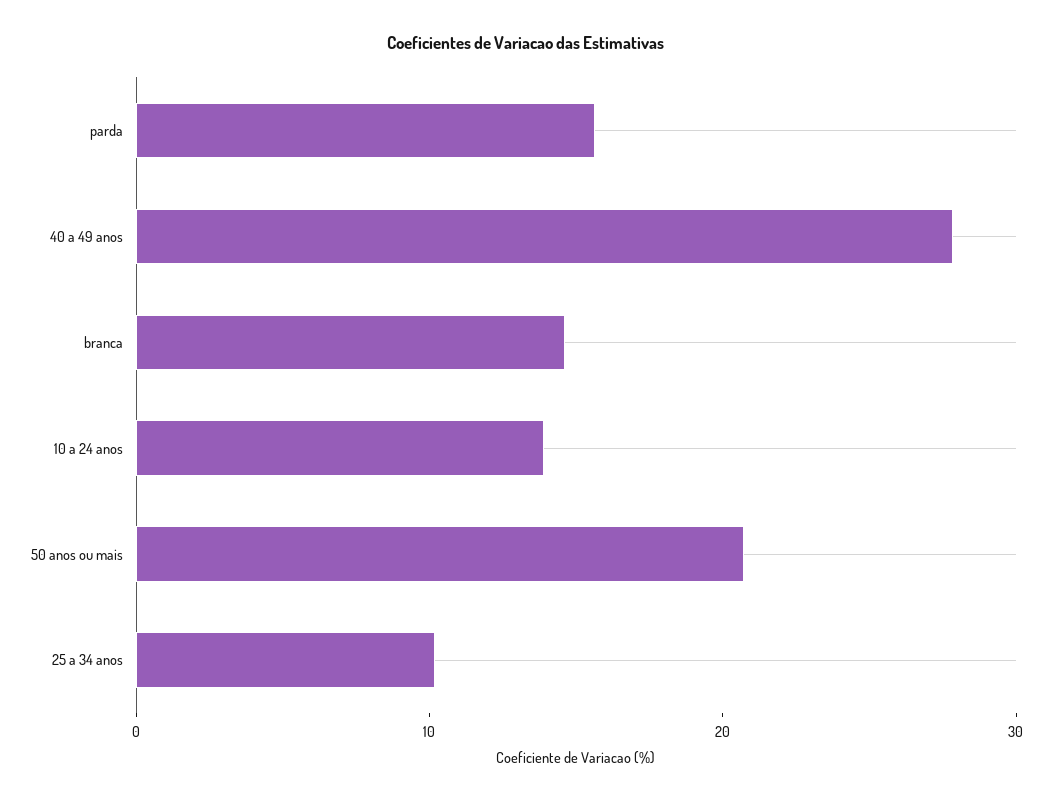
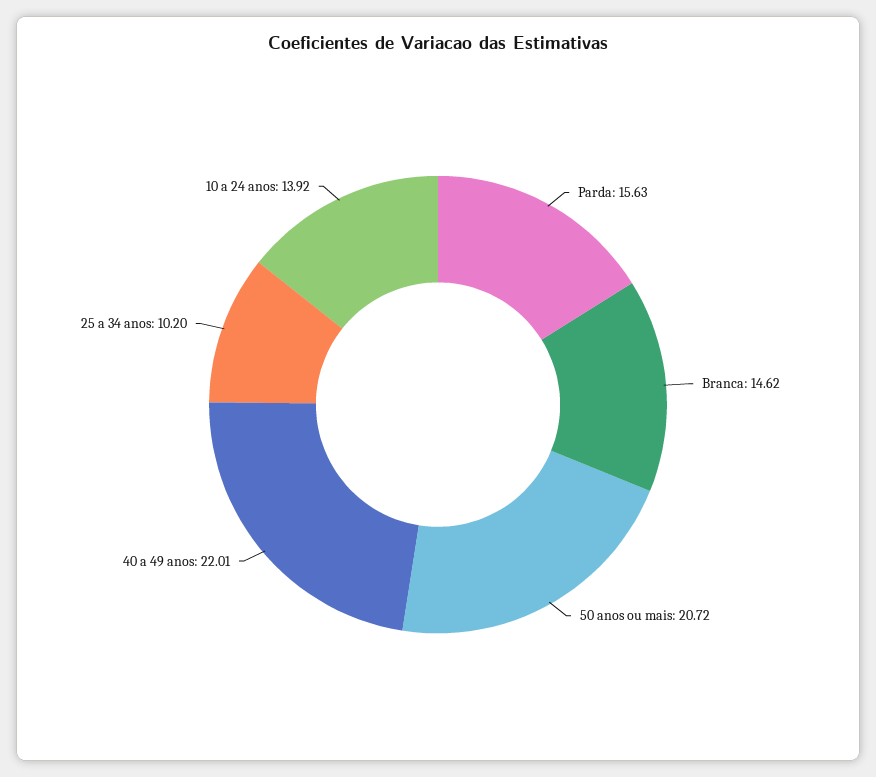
40 a 49 anos: 28 -> 22.01

